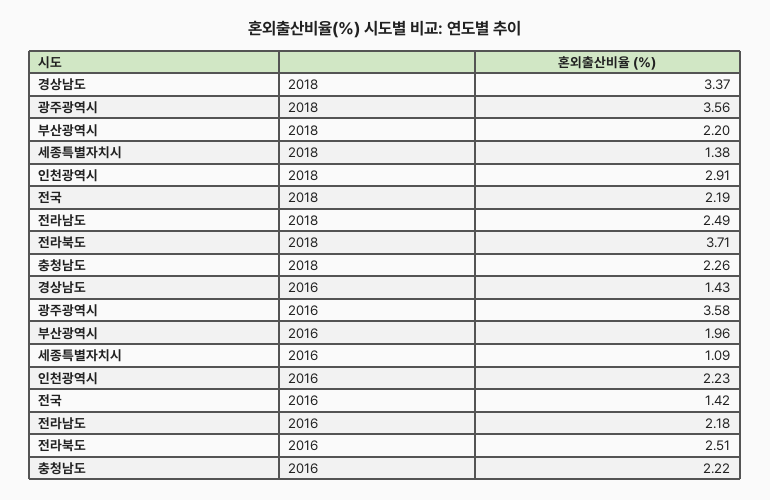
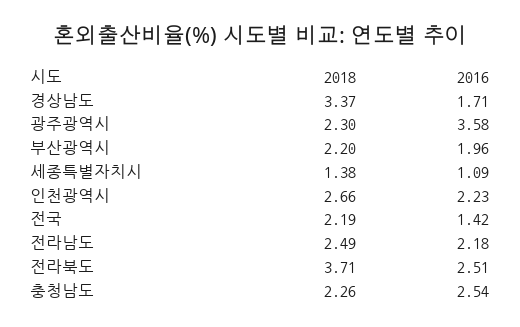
광주광역시, 2018: 3.56 -> 2.3
인천광역시, 2018: 2.91 -> 2.66
경상남도, 2016: 1.43 -> 1.71
충청남도, 2016: 2.22 -> 2.54

